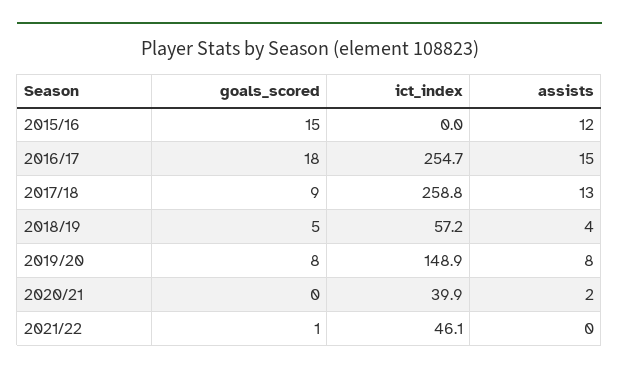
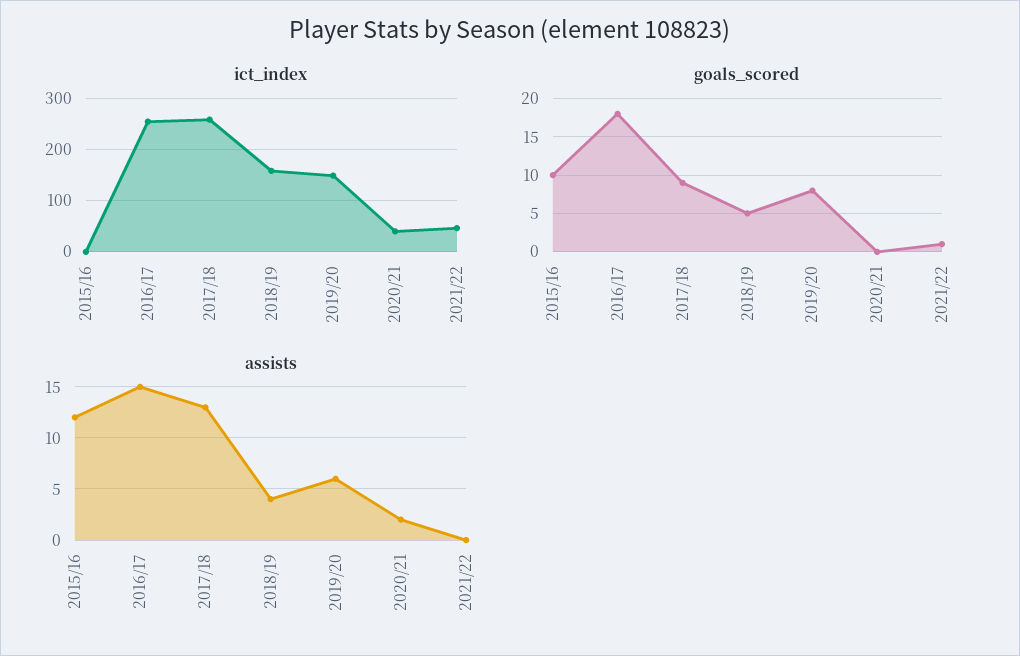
goals_scored, 2015/16: 15 -> 10
ict_index, 2018/19: 57.2 -> 160
assists, 2019/20: 8 -> 6

